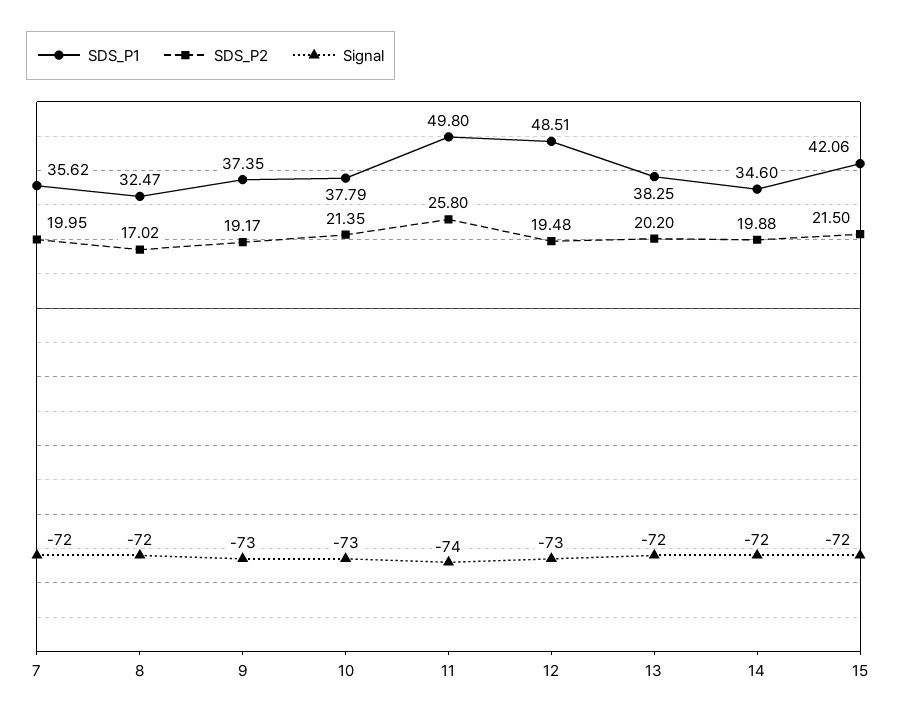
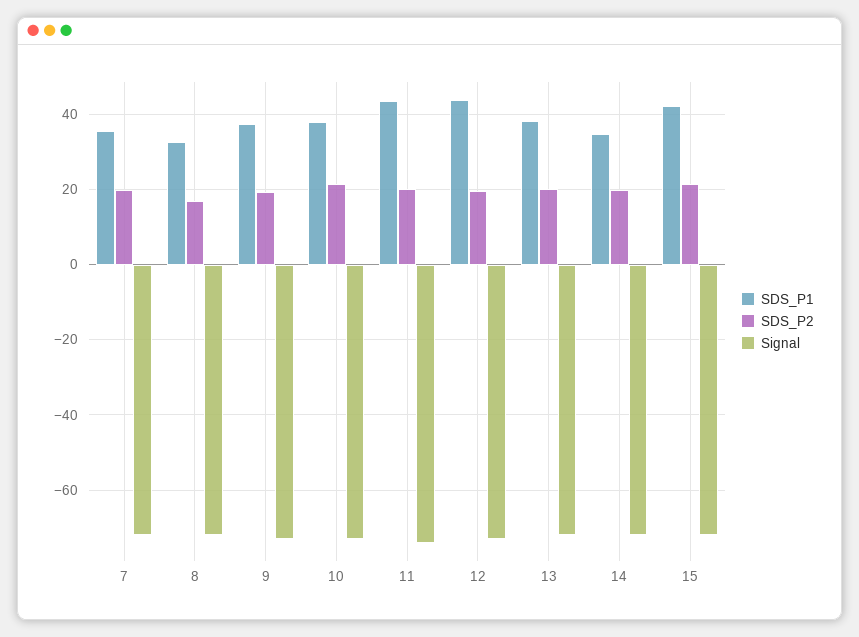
SDS_P1, 11: 49.8 -> 44
SDS_P2, 11: 25.8 -> 20
SDS_P1, 12: 48.51 -> 44

